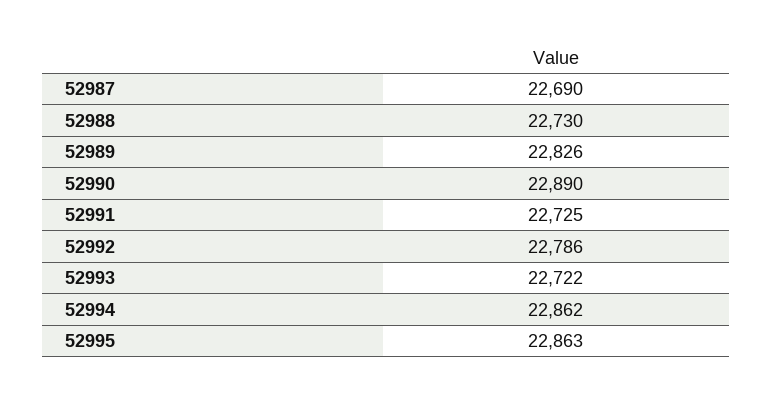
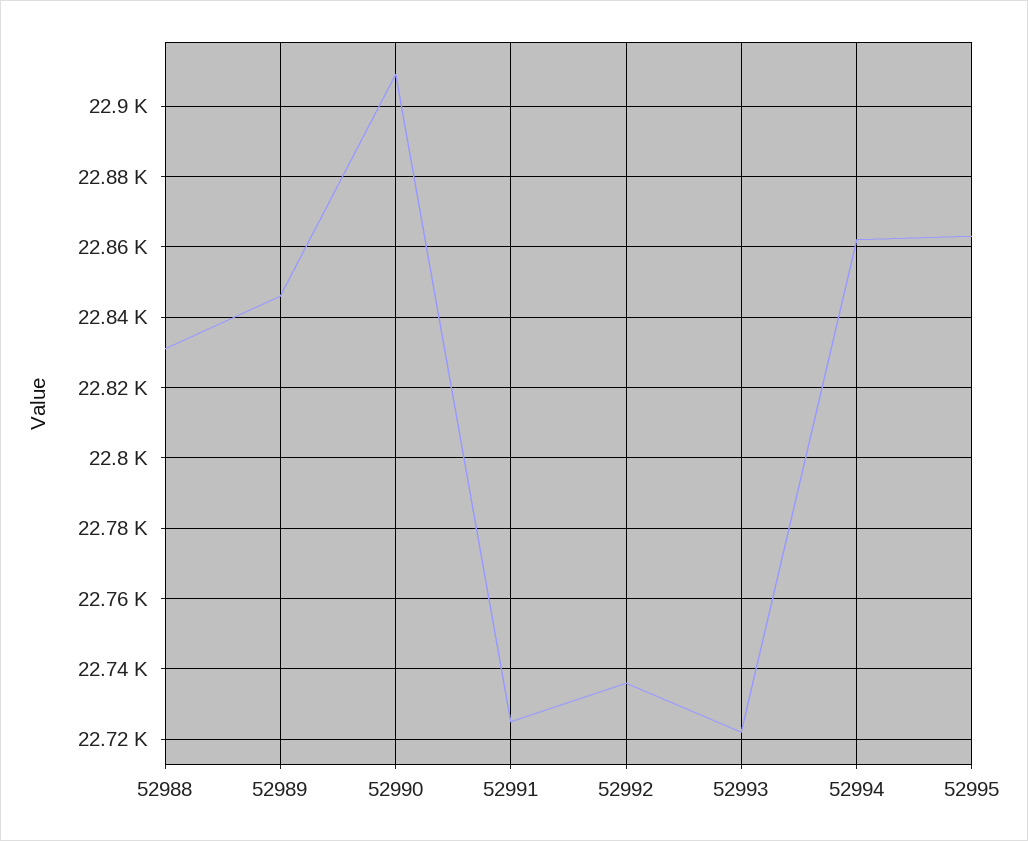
52987: 22690 -> none
52988: 22730 -> 22830
52989: 22826 -> 22845
52990: 22890 -> 22910
52992: 22786 -> 22735

